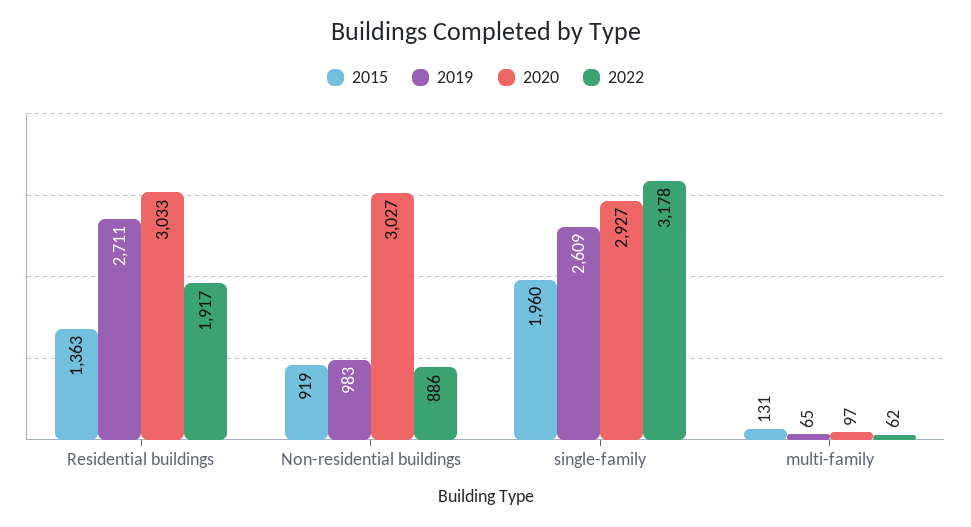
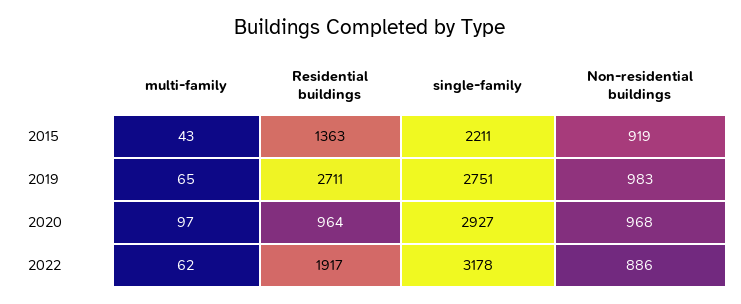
2020, Residential buildings: 3033 -> 964
2020, Non-residential buildings: 3027 -> 968
2015, single-family: 1960 -> 2211
2019, single-family: 2609 -> 2751
2015, multi-family: 131 -> 43

